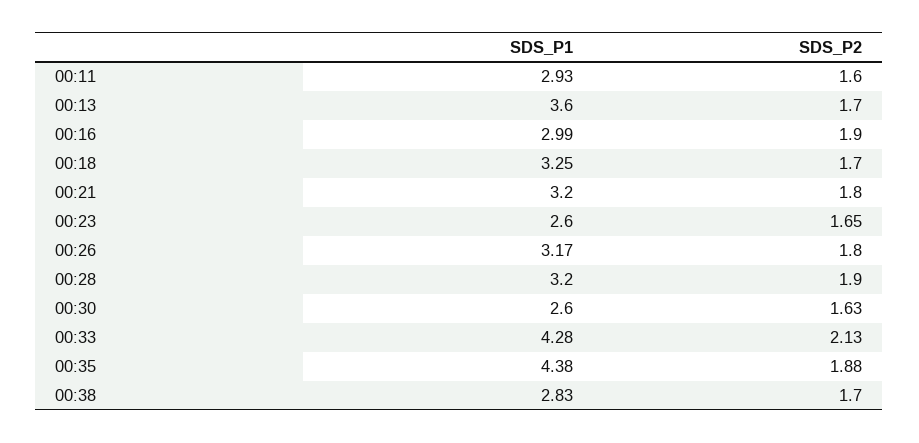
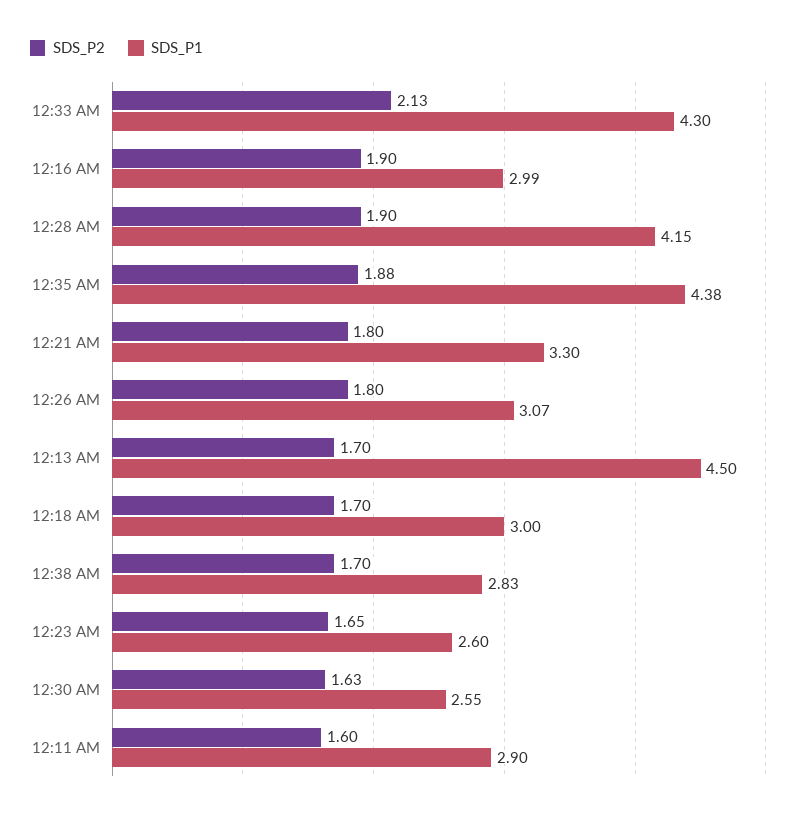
SDS_P1, 00:11: 2.93 -> 2.9
SDS_P1, 00:13: 3.6 -> 4.5
SDS_P1, 00:18: 3.25 -> 3
SDS_P1, 00:21: 3.2 -> 3.3
SDS_P1, 00:26: 3.17 -> 3.07
SDS_P1, 00:28: 3.2 -> 4.15
SDS_P1, 00:30: 2.6 -> 2.55
SDS_P1, 00:33: 4.28 -> 4.3

